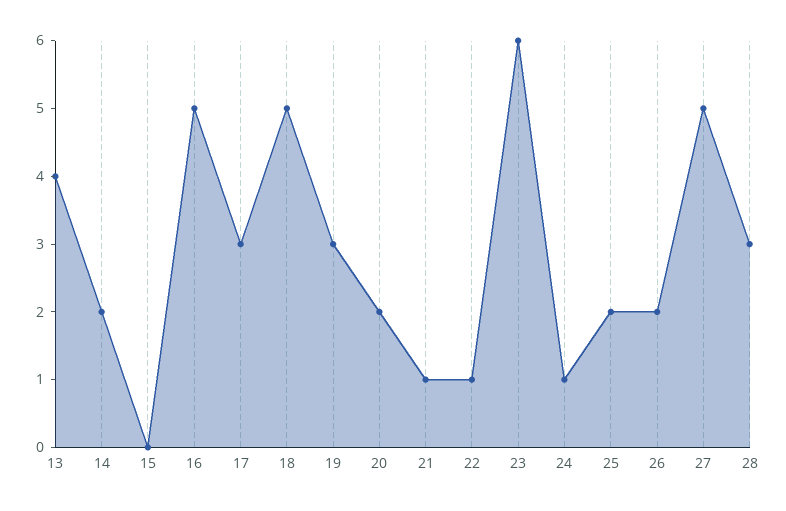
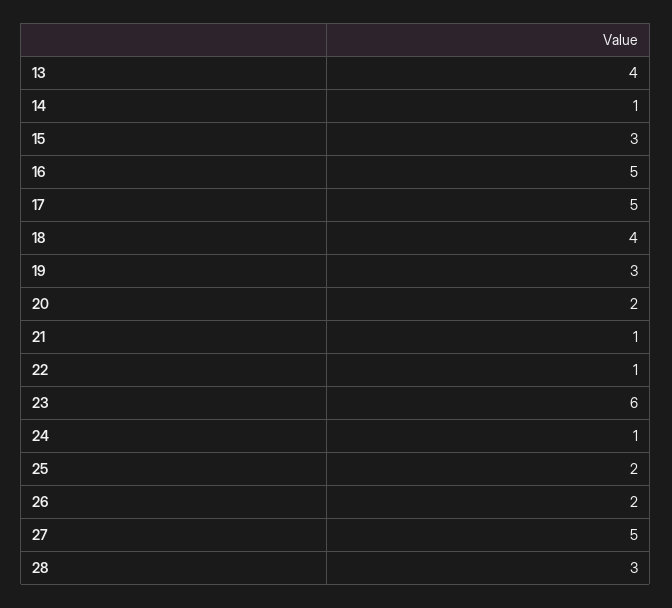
14: 2 -> 1
15: 0 -> 3
17: 3 -> 5
18: 5 -> 4

